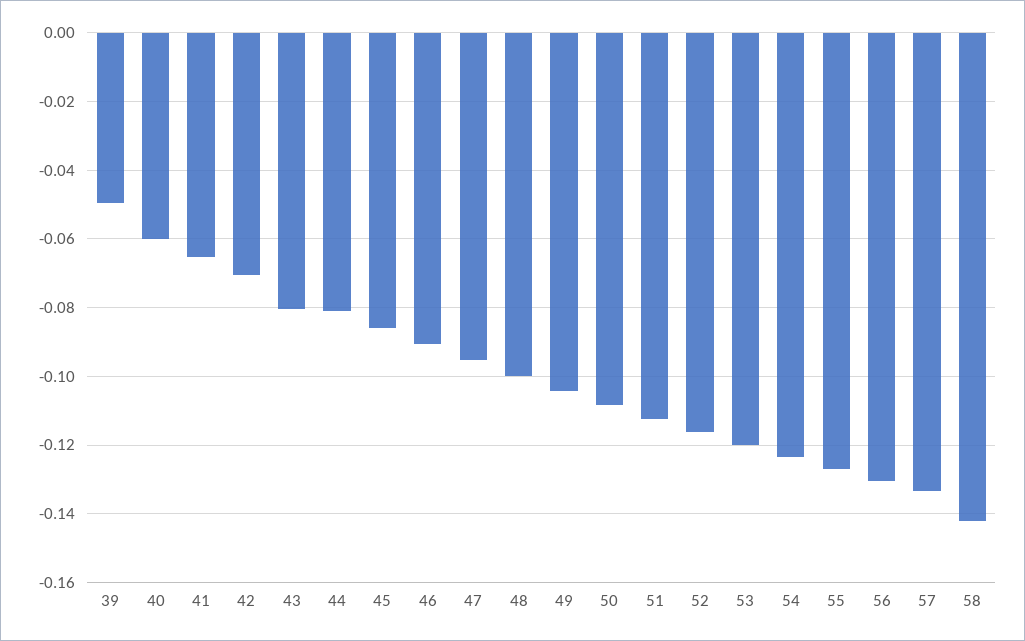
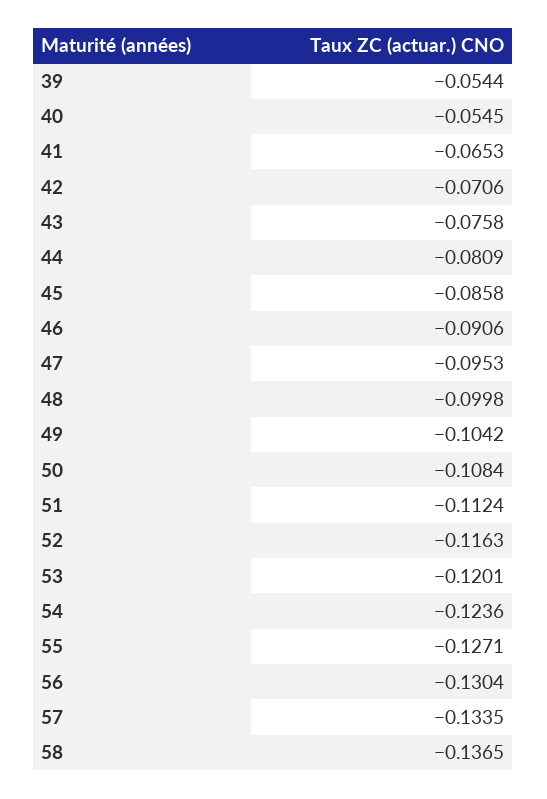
39: -0.05 -> -0.0544
40: -0.06 -> -0.0545
43: -0.08 -> -0.0758
58: -0.142 -> -0.1365

